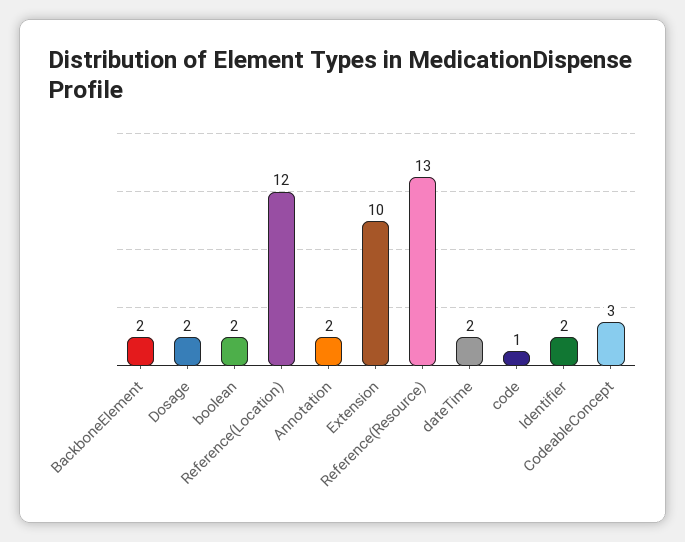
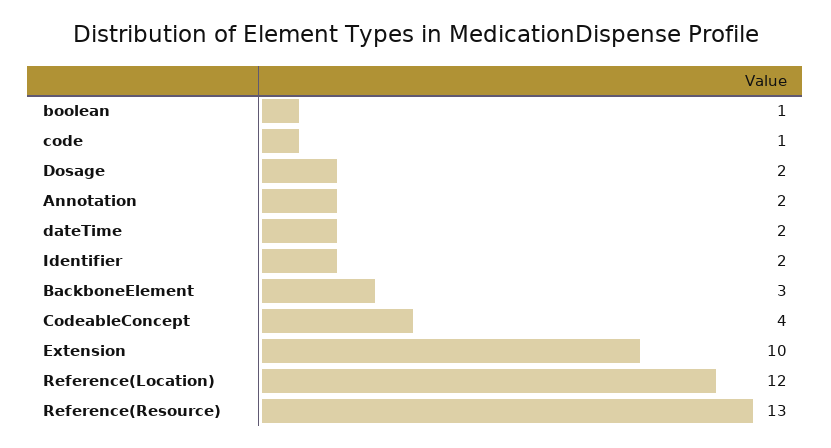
BackboneElement: 2 -> 3
boolean: 2 -> 1
CodeableConcept: 3 -> 4

